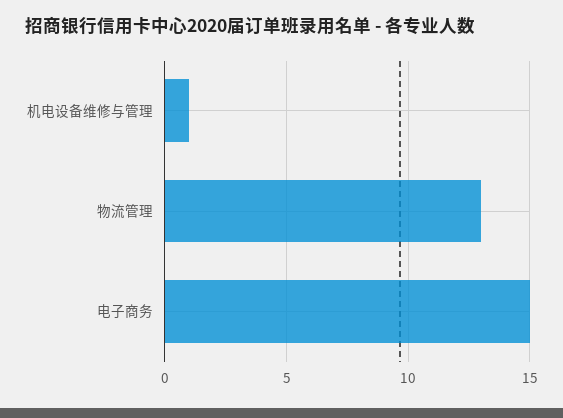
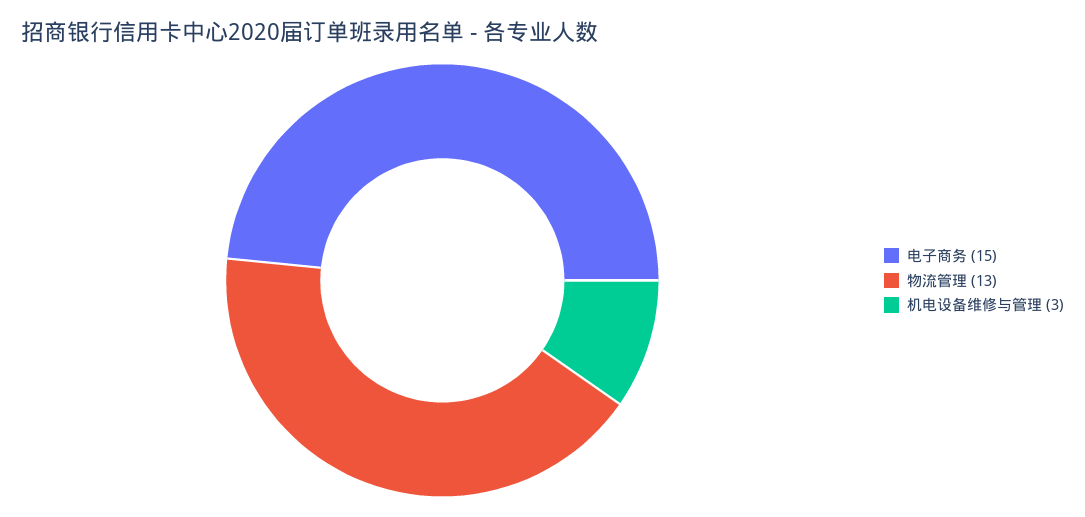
机电设备维修与管理: 1 -> 3

